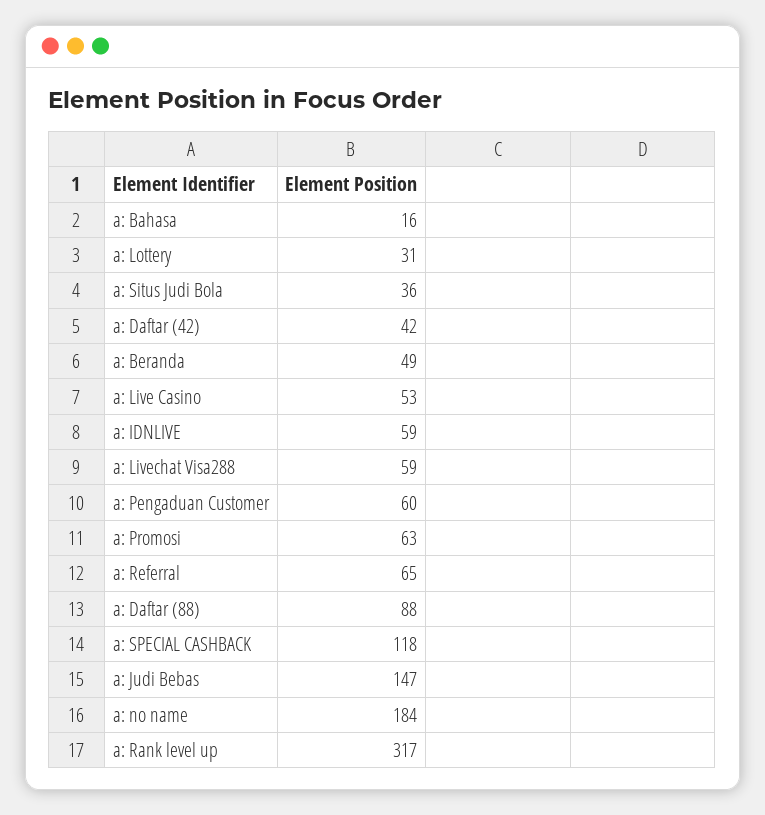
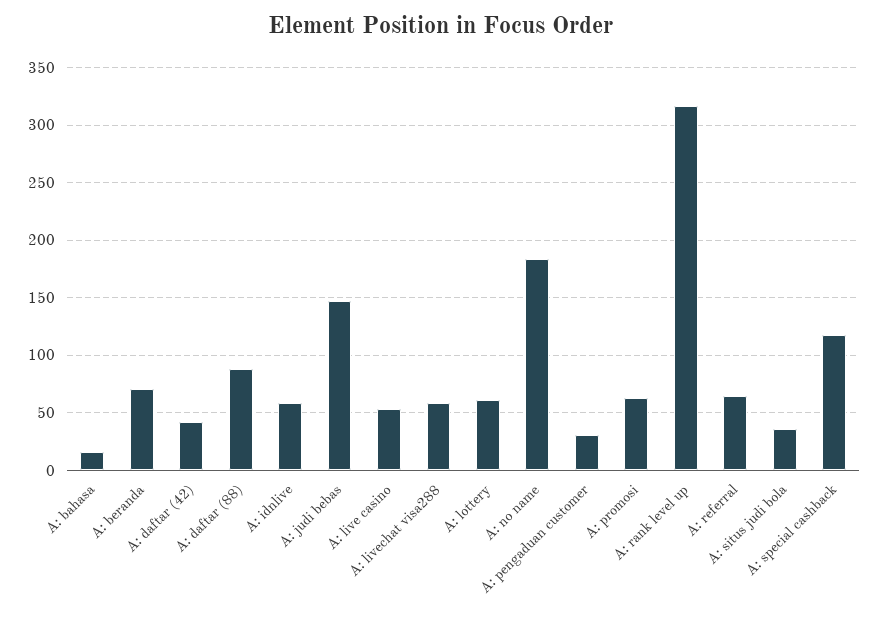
a: Lottery: 31 -> 60
a: Beranda: 49 -> 70
a: Pengaduan Customer: 60 -> 30

